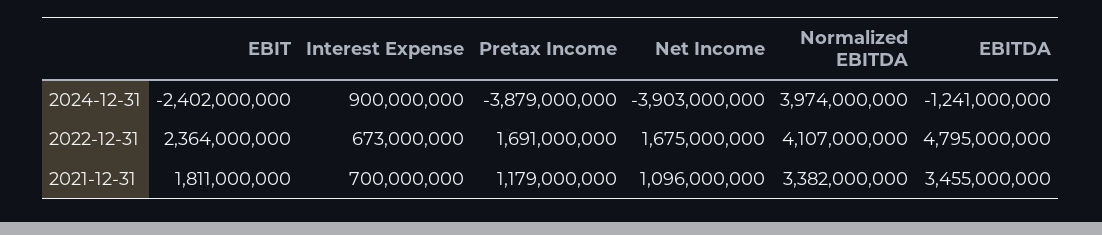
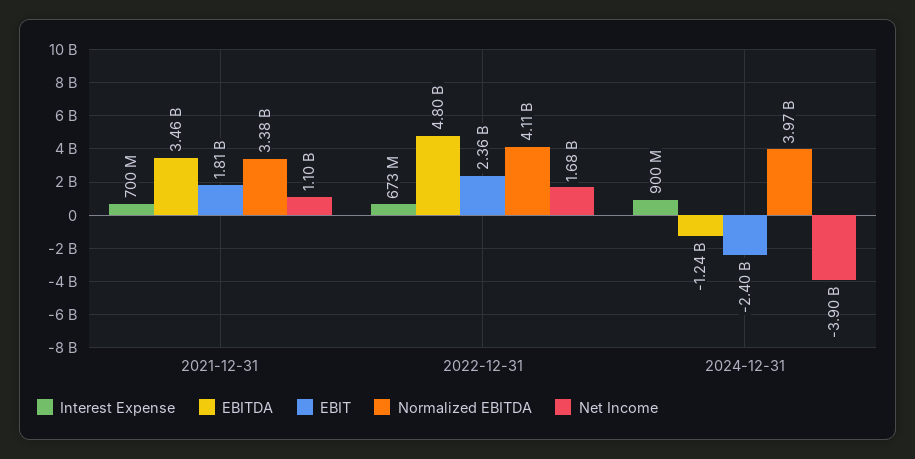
Pretax Income, 2024-12-31: -3879000000 -> none
Pretax Income, 2022-12-31: 1691000000 -> none
Pretax Income, 2021-12-31: 1179000000 -> none

